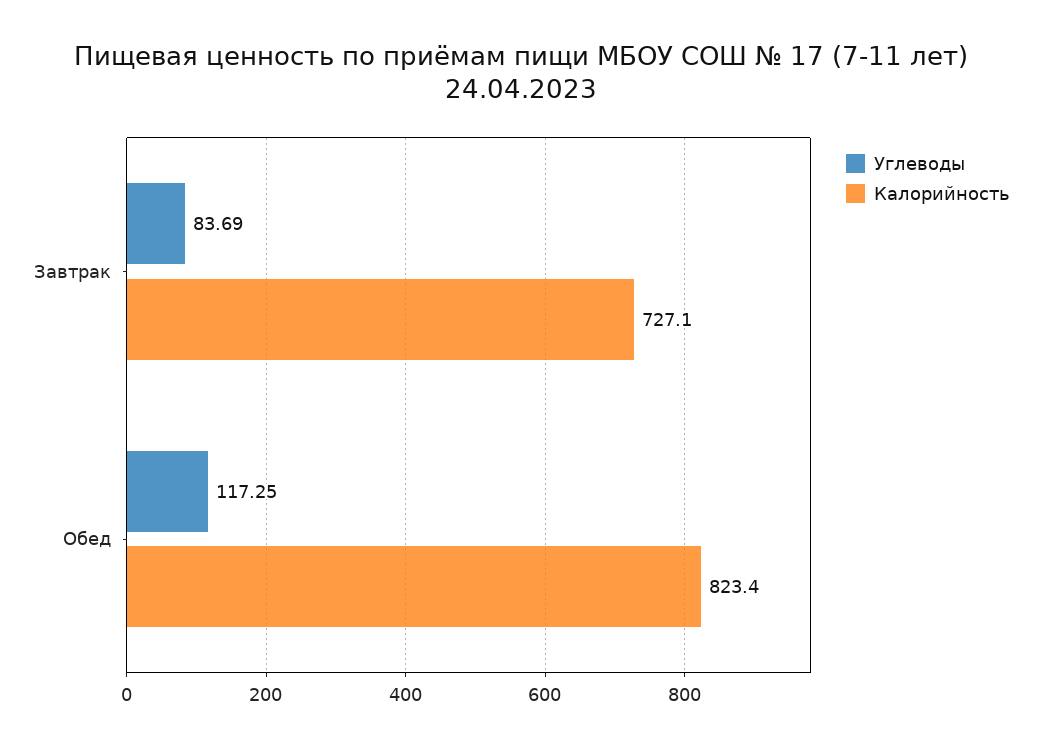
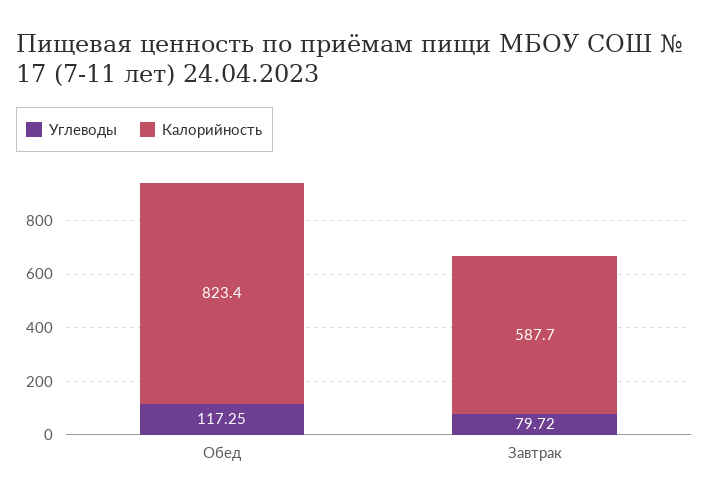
Углеводы, Завтрак: 83.69 -> 79.72
Калорийность, Завтрак: 727.1 -> 587.7

